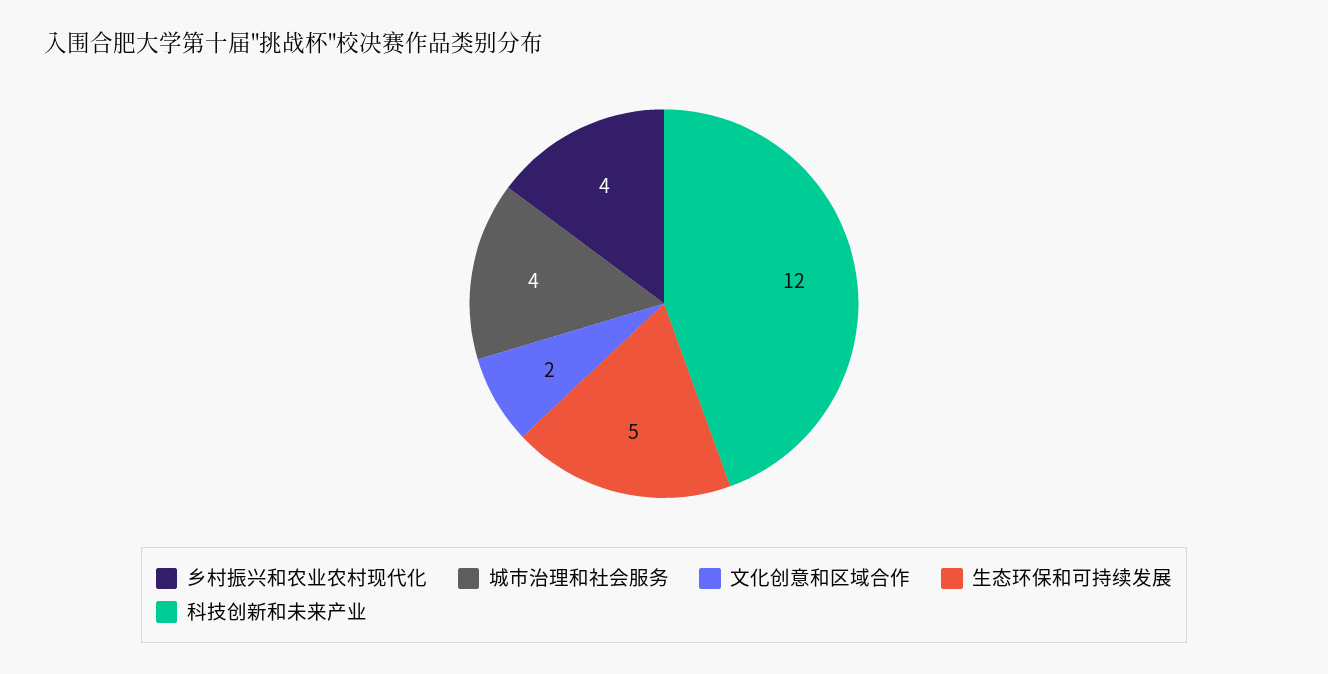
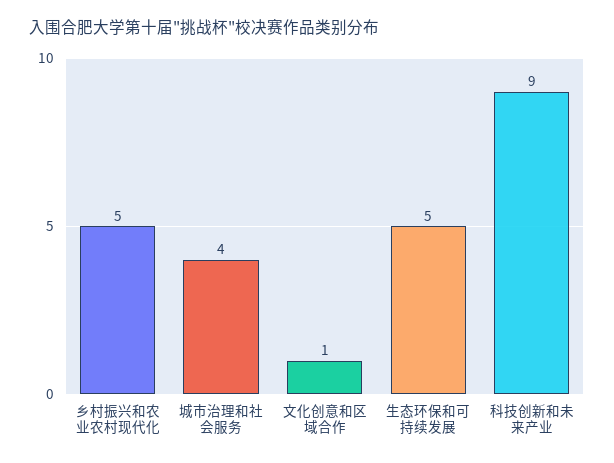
乡村振兴和农业农村现代化: 4 -> 5
文化创意和区域合作: 2 -> 1
科技创新和未来产业: 12 -> 9

